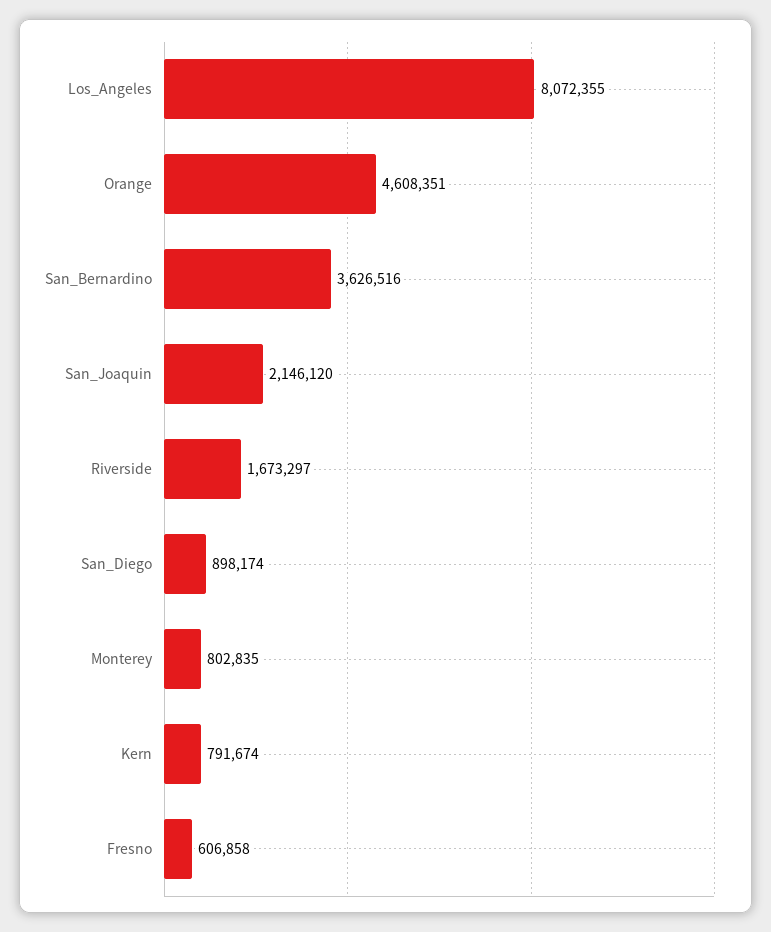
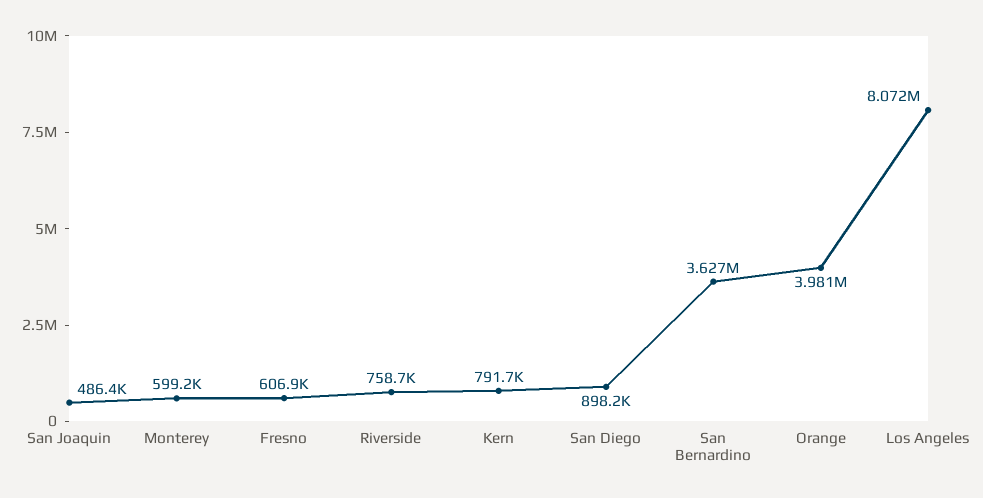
Orange: 4608351 -> 3981000
San_Joaquin: 2146120 -> 486400
Riverside: 1673297 -> 758700
Monterey: 802835 -> 599200

